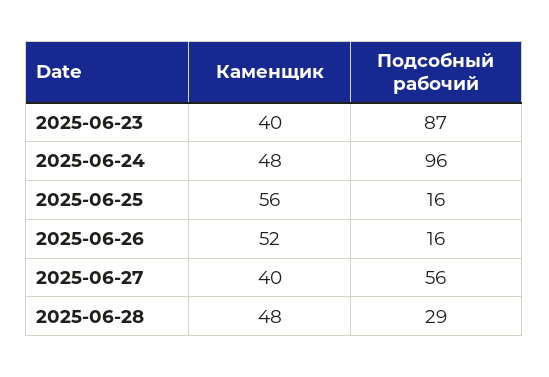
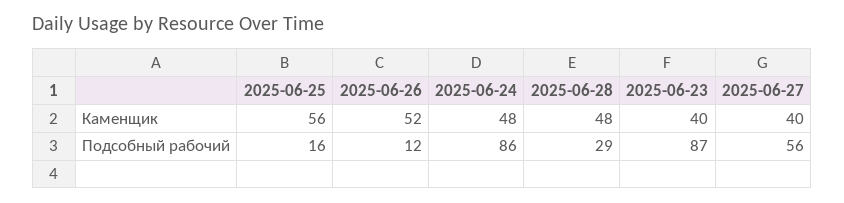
Подсобный рабочий, 2025-06-24: 96 -> 86
Подсобный рабочий, 2025-06-26: 16 -> 12

